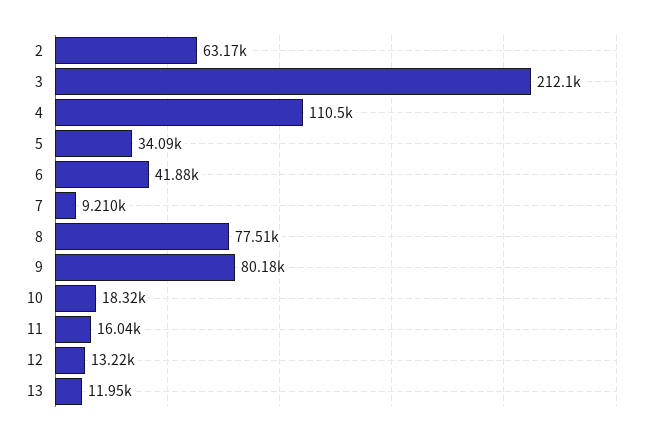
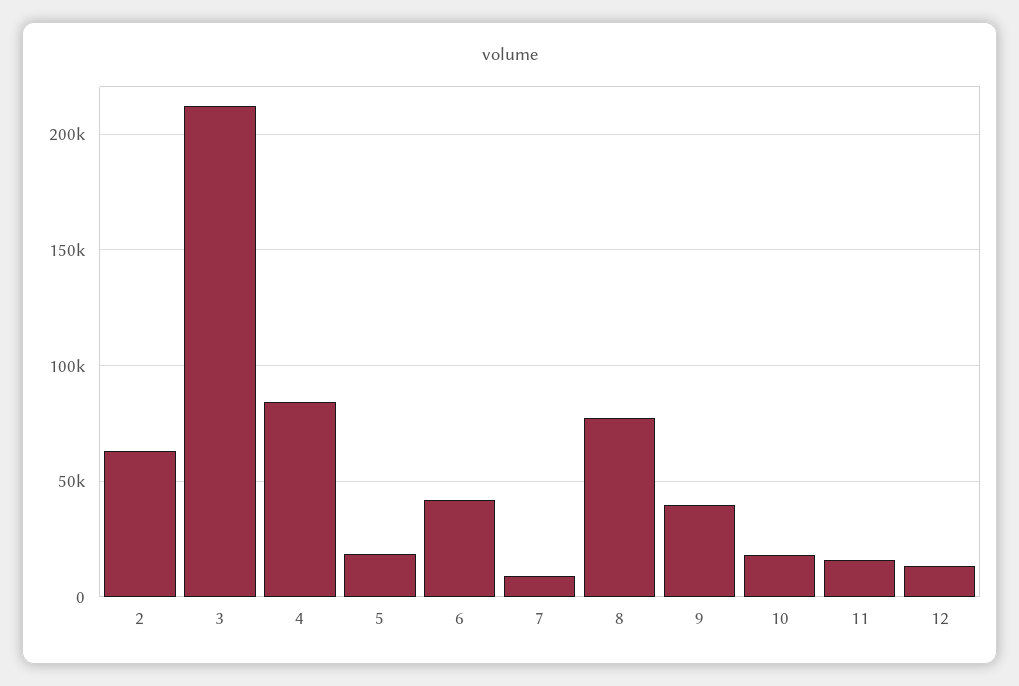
4: 110500 -> 85000
5: 34090 -> 20000
9: 80180 -> 40000
13: 11950 -> none

